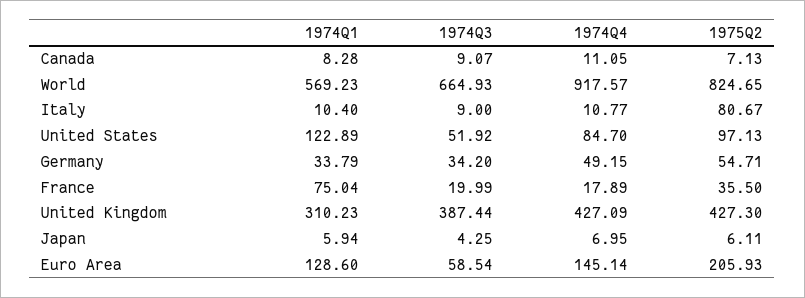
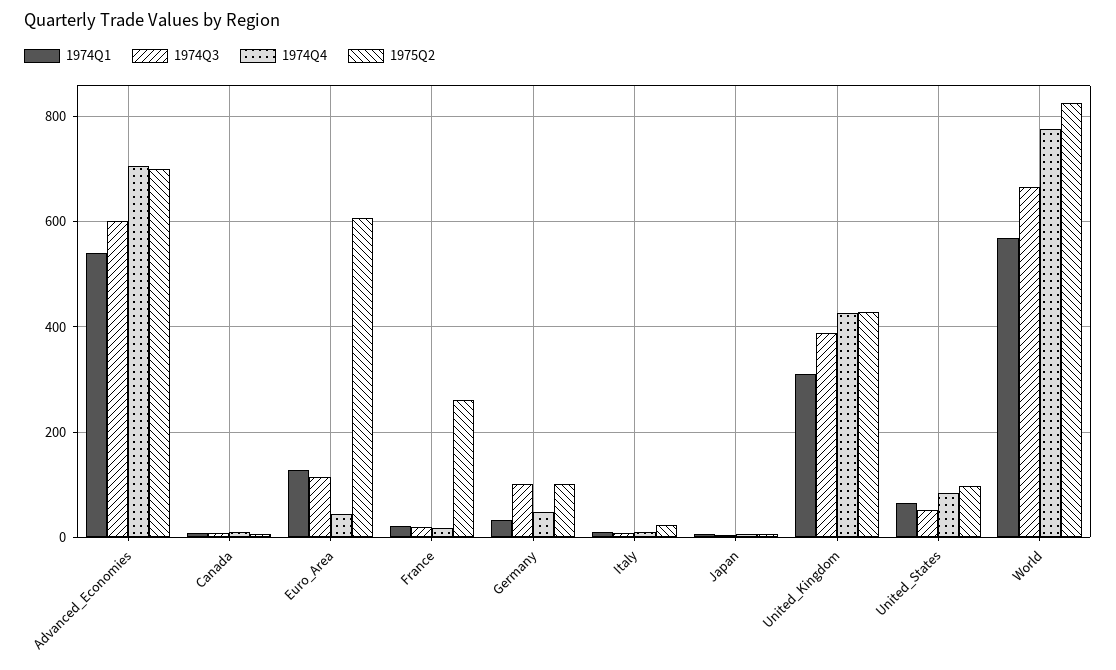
1974Q4, World: 917.57 -> 780
1975Q2, Italy: 80.67 -> 20
1974Q1, United States: 122.89 -> 60
1974Q3, Germany: 34.2 -> 100
1975Q2, Germany: 54.71 -> 100
1974Q1, France: 75.04 -> 20
1975Q2, France: 35.5 -> 260
1974Q3, Euro Area: 58.54 -> 120
1974Q4, Euro Area: 145.14 -> 40
1975Q2, Euro Area: 205.93 -> 600
1974Q1, Advanced_Economies: none -> 540
1974Q3, Advanced_Economies: none -> 600
1974Q4, Advanced_Economies: none -> 700
1975Q2, Advanced_Economies: none -> 700

